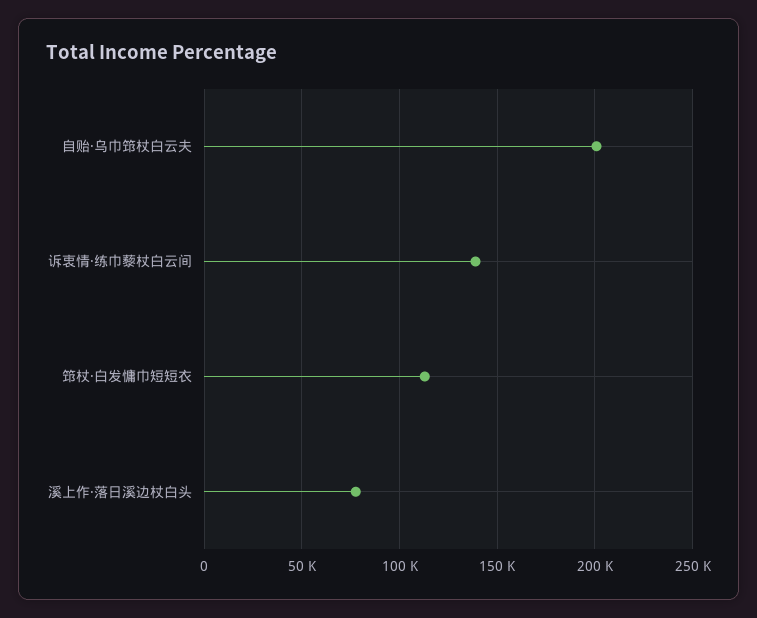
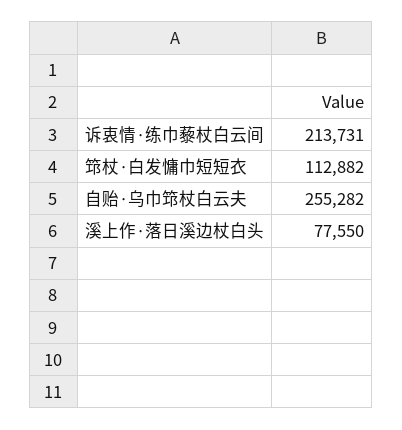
自贻·乌巾筇杖白云夫: 200000 -> 255282
诉衷情·练巾藜杖白云间: 140000 -> 213731

